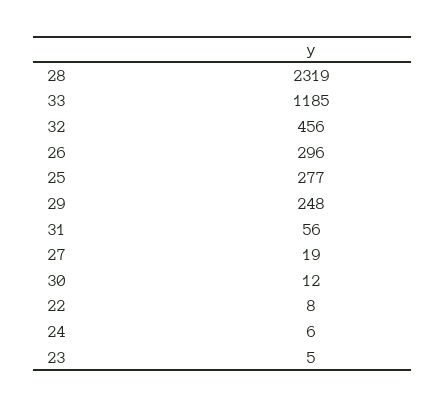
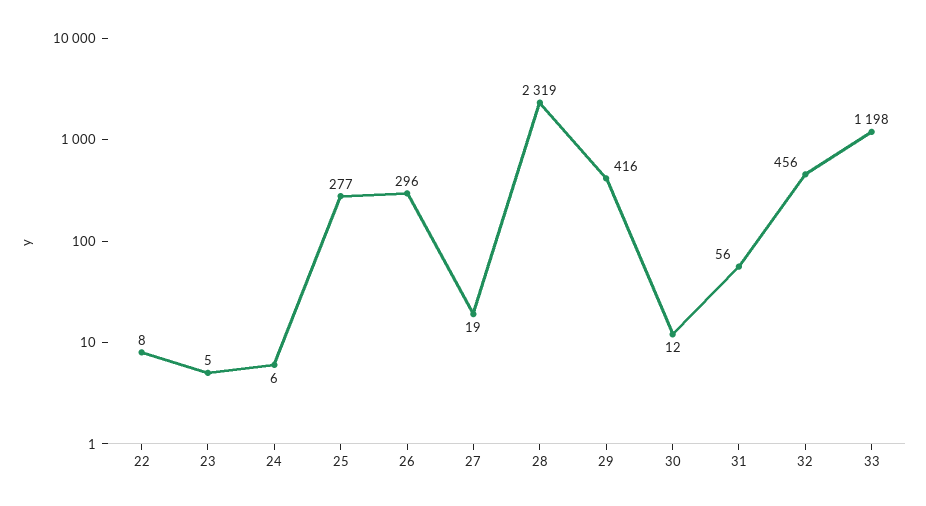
33: 1185 -> 1198
29: 248 -> 416

